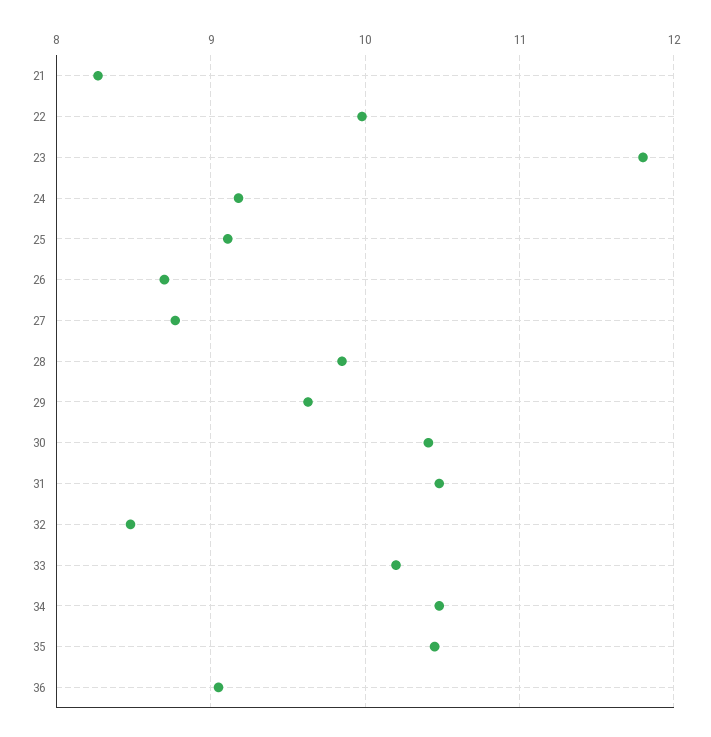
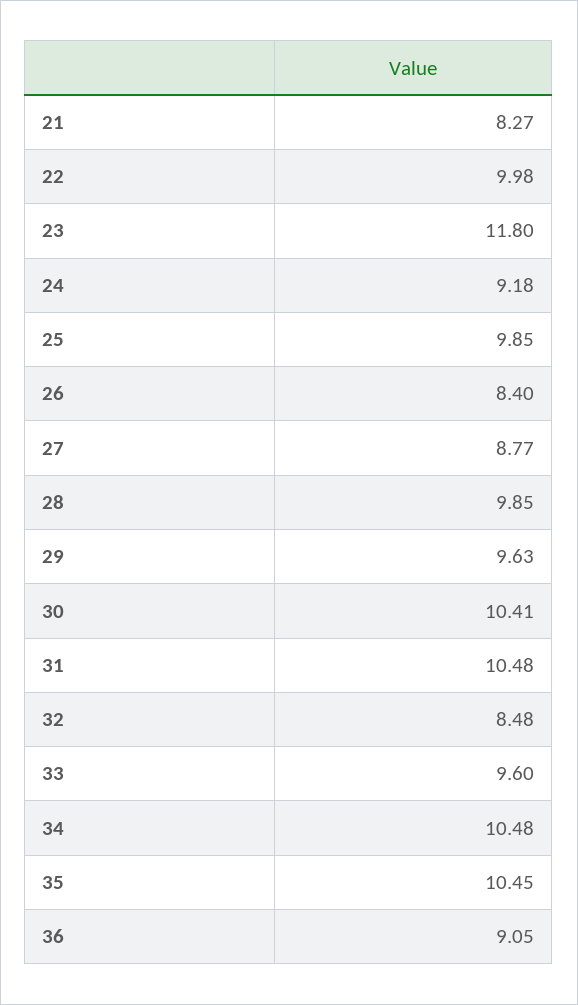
25: 9.1 -> 9.85
26: 8.7 -> 8.4
33: 10.2 -> 9.6

